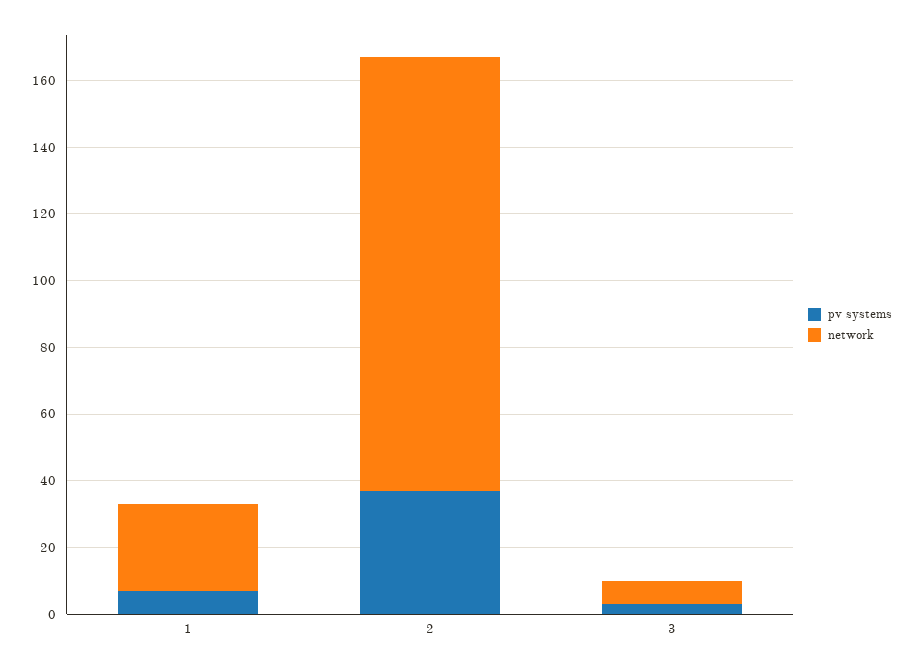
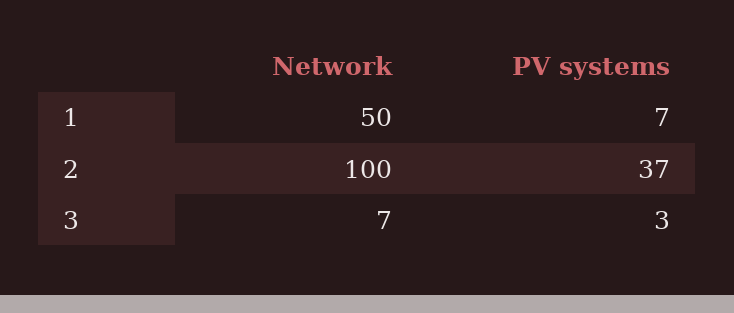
network, 1: 25 -> 50
network, 2: 130 -> 100

